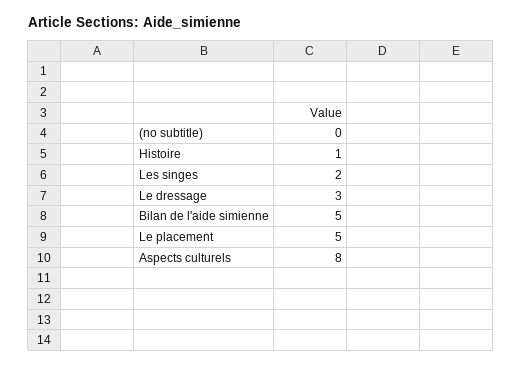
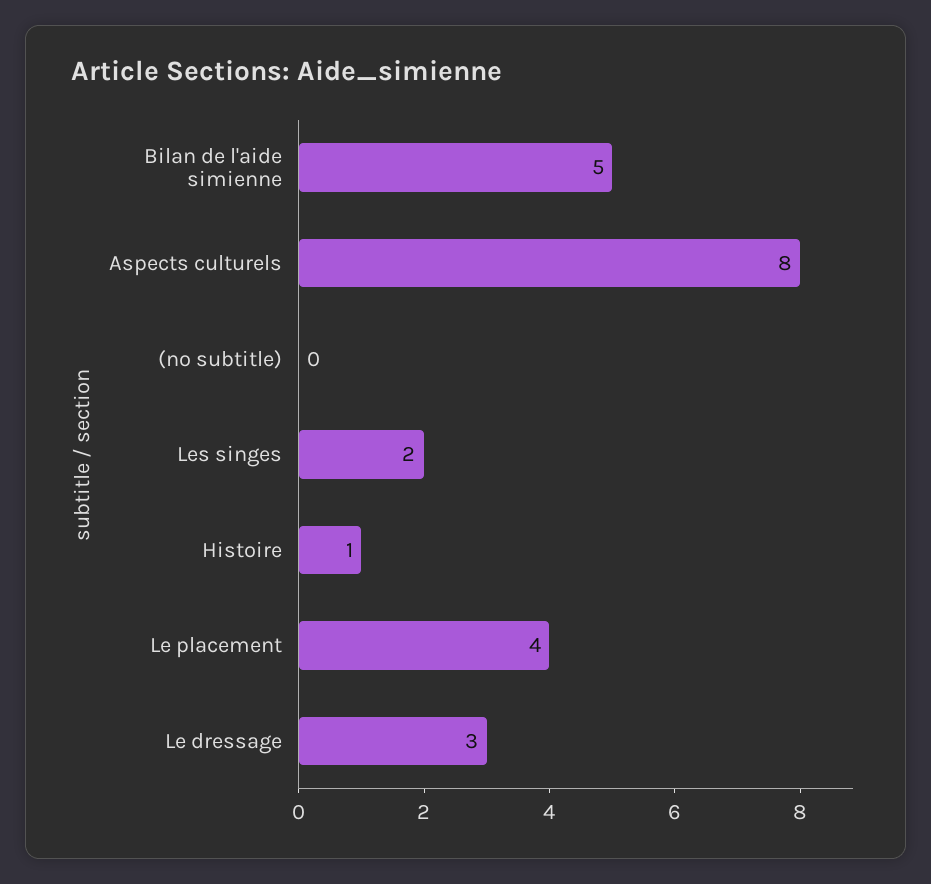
Le placement: 5 -> 4

